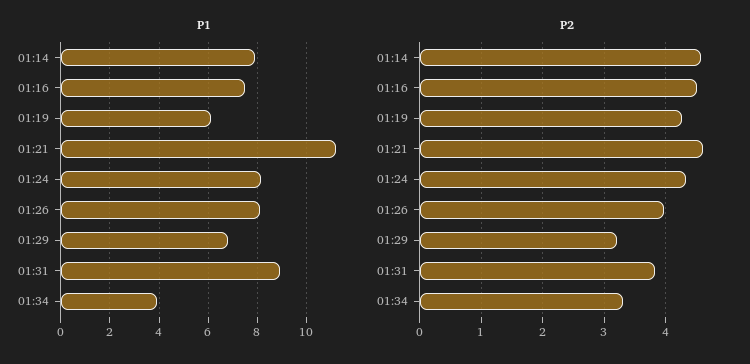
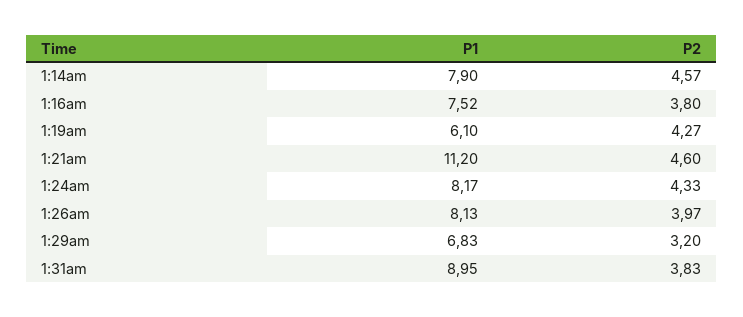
P1, 01:34: 4 -> none
P2, 01:16: 4.5 -> 3.8
P2, 01:34: 3.3 -> none

